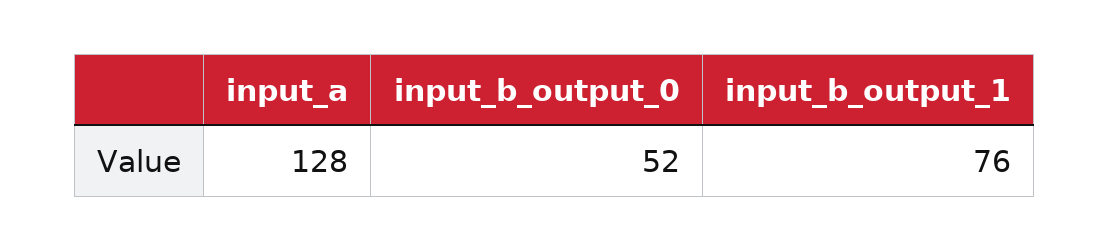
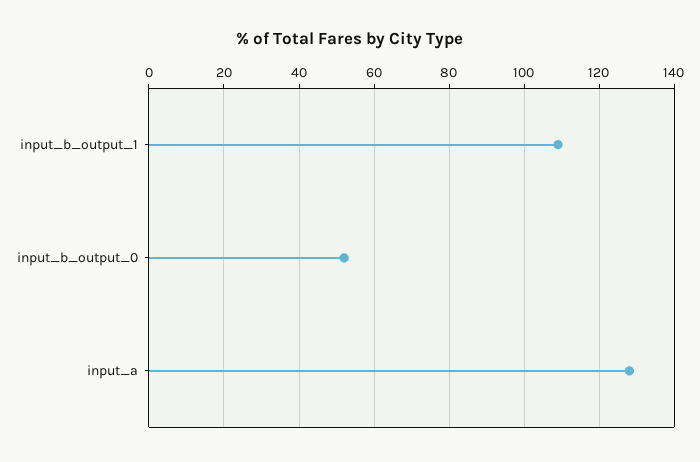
input_b_output_1: 76 -> 110

